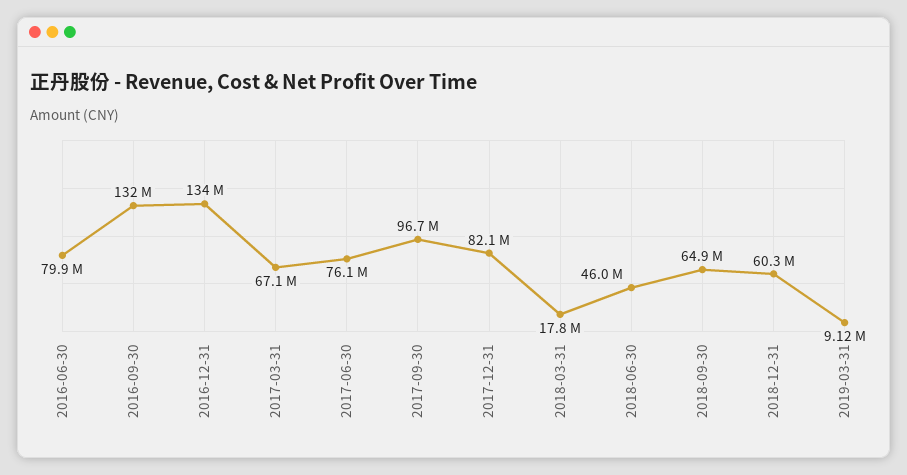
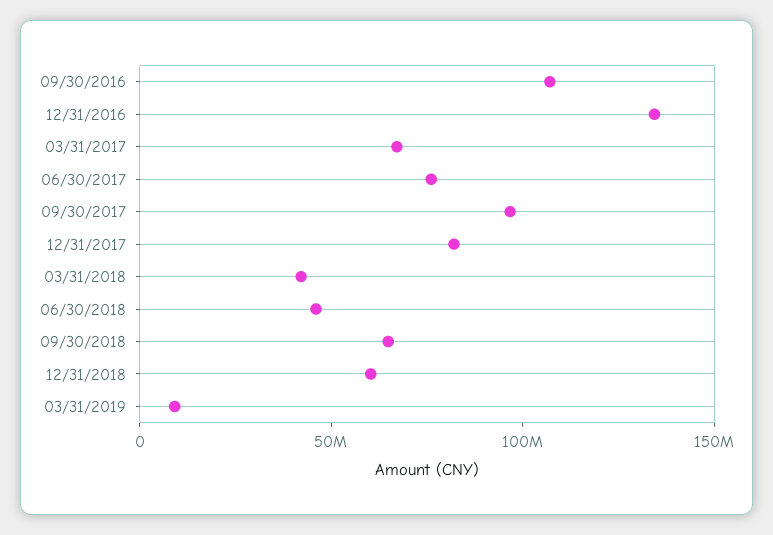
2016-06-30: 79900000 -> none
2016-09-30: 132000000 -> 110000000
2018-03-31: 17800000 -> 40000000

